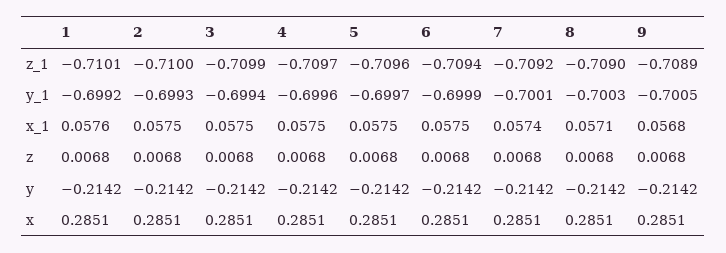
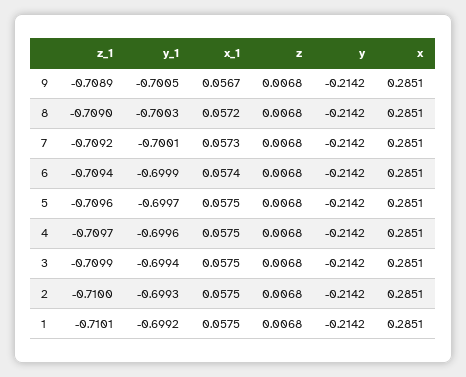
1, x_1: 0.0576 -> 0.0575
6, x_1: 0.0575 -> 0.0574
7, x_1: 0.0574 -> 0.0573
8, x_1: 0.0571 -> 0.0572
9, x_1: 0.0568 -> 0.0567

